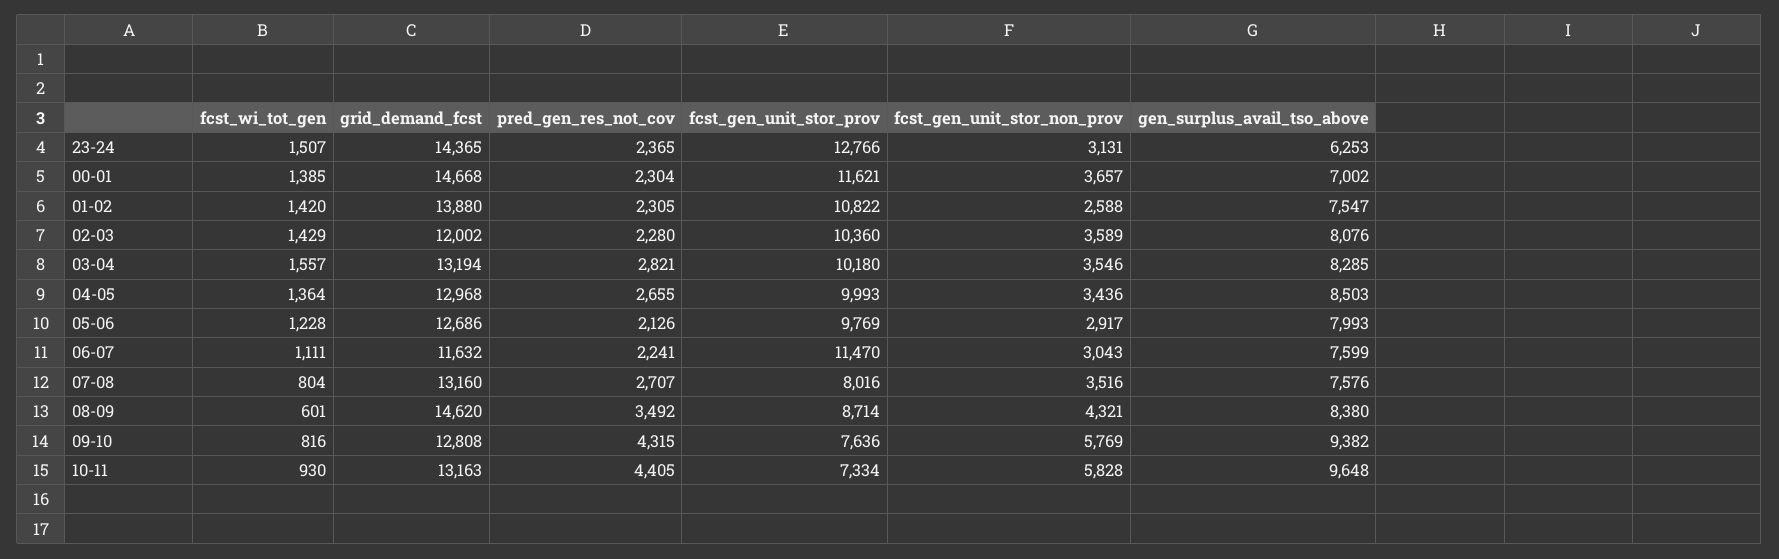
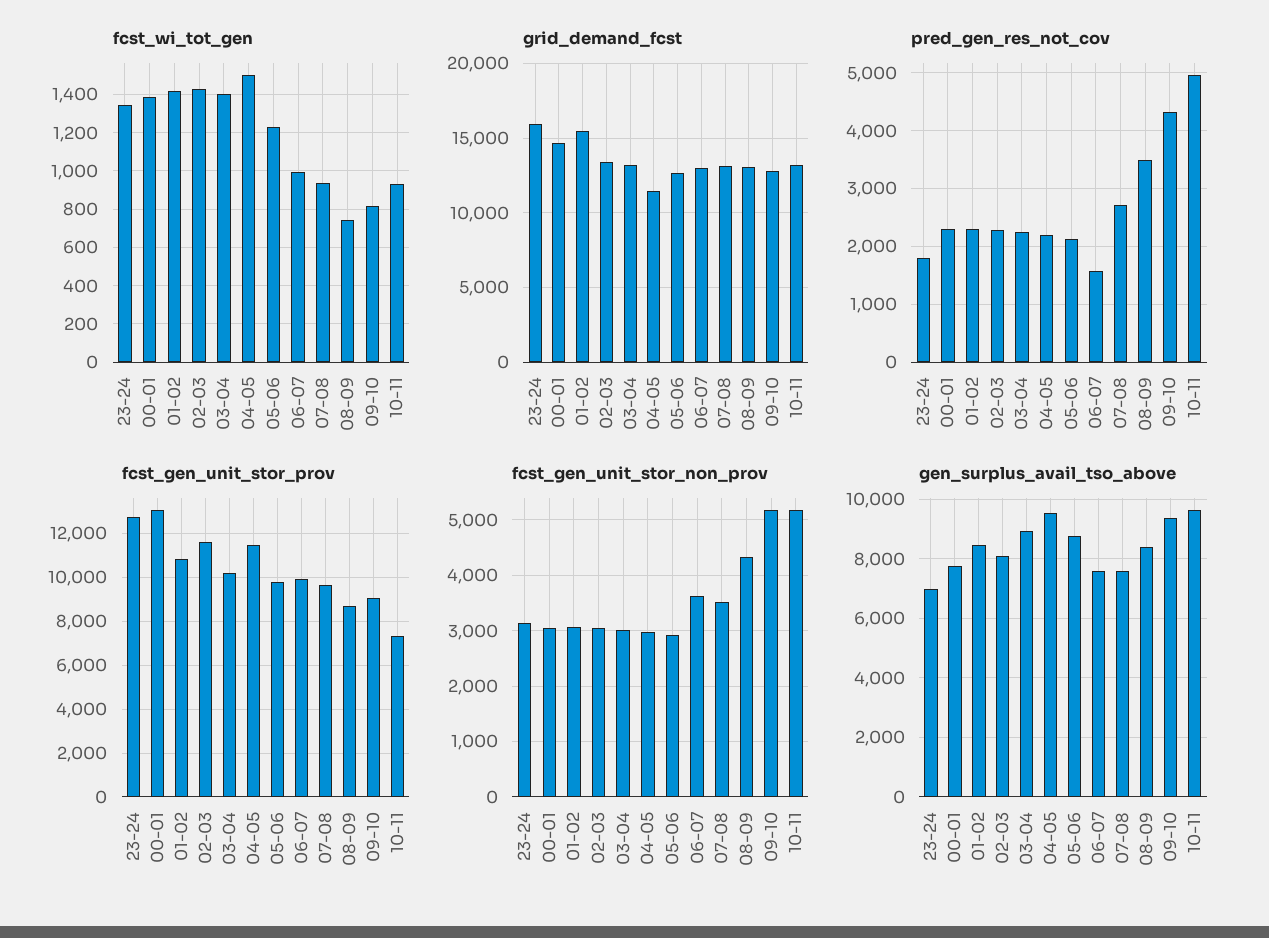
fcst_wi_tot_gen, 23-24: 1507 -> 1350
grid_demand_fcst, 23-24: 14365 -> 16000
pred_gen_res_not_cov, 23-24: 2365 -> 1800
gen_surplus_avail_tso_above, 23-24: 6253 -> 7000
fcst_gen_unit_stor_prov, 00-01: 11621 -> 13000
fcst_gen_unit_stor_non_prov, 00-01: 3657 -> 3000
gen_surplus_avail_tso_above, 00-01: 7002 -> 7750
grid_demand_fcst, 01-02: 13880 -> 15500
fcst_gen_unit_stor_non_prov, 01-02: 2588 -> 3000
gen_surplus_avail_tso_above, 01-02: 7547 -> 8500
grid_demand_fcst, 02-03: 12002 -> 13500
fcst_gen_unit_stor_prov, 02-03: 10360 -> 11500
fcst_gen_unit_stor_non_prov, 02-03: 3589 -> 3000
fcst_wi_tot_gen, 03-04: 1557 -> 1400
pred_gen_res_not_cov, 03-04: 2821 -> 2200
fcst_gen_unit_stor_non_prov, 03-04: 3546 -> 3000
gen_surplus_avail_tso_above, 03-04: 8285 -> 9000
fcst_wi_tot_gen, 04-05: 1364 -> 1500
grid_demand_fcst, 04-05: 12968 -> 11500
pred_gen_res_not_cov, 04-05: 2655 -> 2200
fcst_gen_unit_stor_prov, 04-05: 9993 -> 11500
fcst_gen_unit_stor_non_prov, 04-05: 3436 -> 3000
gen_surplus_avail_tso_above, 04-05: 8503 -> 9500
gen_surplus_avail_tso_above, 05-06: 7993 -> 8750
fcst_wi_tot_gen, 06-07: 1111 -> 1000
grid_demand_fcst, 06-07: 11632 -> 13000
pred_gen_res_not_cov, 06-07: 2241 -> 1600
fcst_gen_unit_stor_prov, 06-07: 11470 -> 10000
fcst_gen_unit_stor_non_prov, 06-07: 3043 -> 3600
fcst_wi_tot_gen, 07-08: 804 -> 950
fcst_gen_unit_stor_prov, 07-08: 8016 -> 9500
fcst_wi_tot_gen, 08-09: 601 -> 750
grid_demand_fcst, 08-09: 14620 -> 13000
fcst_gen_unit_stor_prov, 09-10: 7636 -> 9000
fcst_gen_unit_stor_non_prov, 09-10: 5769 -> 5200
pred_gen_res_not_cov, 10-11: 4405 -> 5000
fcst_gen_unit_stor_non_prov, 10-11: 5828 -> 5200

